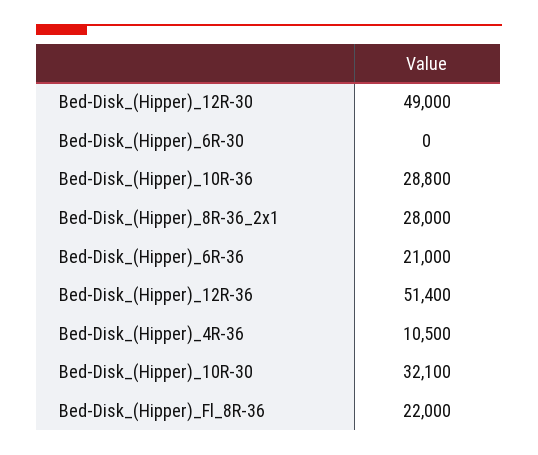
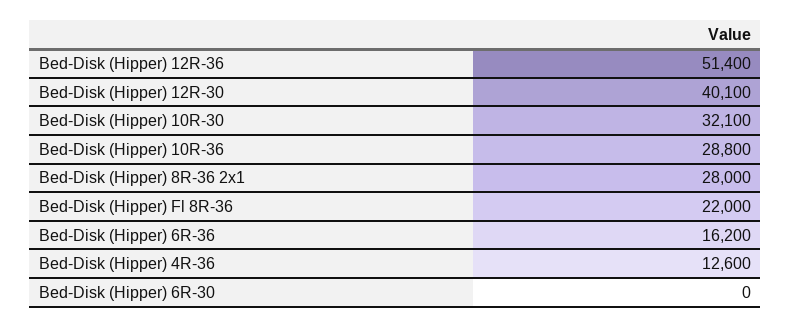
Bed-Disk_(Hipper)_12R-30: 49000 -> 40100
Bed-Disk_(Hipper)_6R-36: 21000 -> 16200
Bed-Disk_(Hipper)_4R-36: 10500 -> 12600

